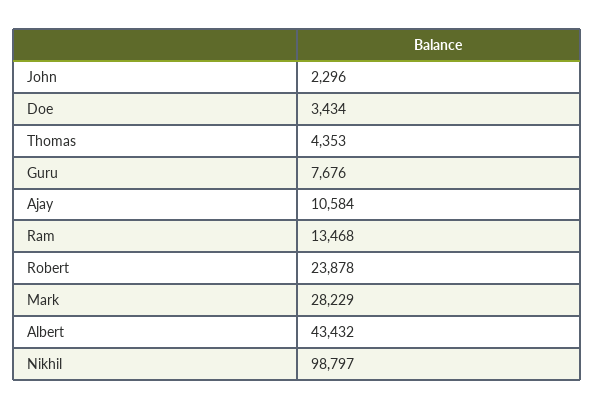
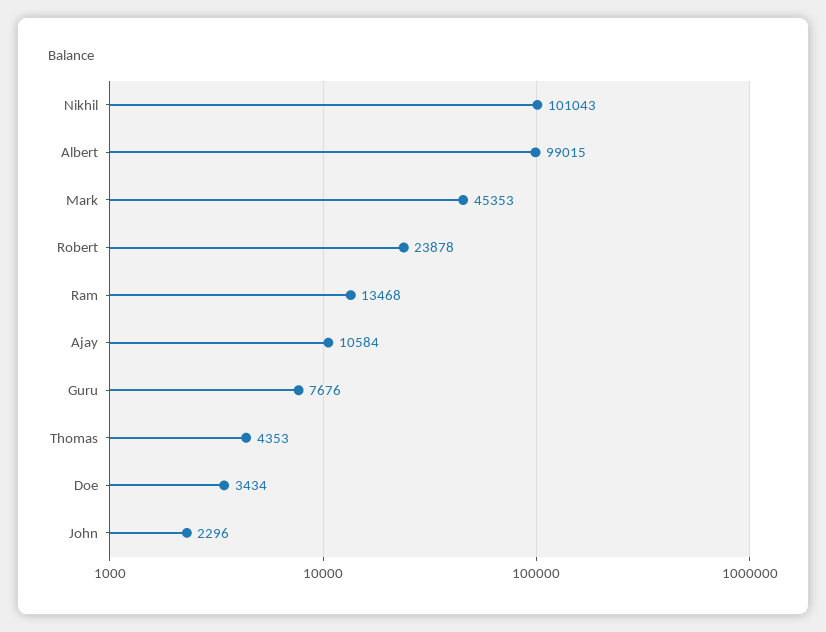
Mark: 28229 -> 45353
Albert: 43432 -> 99015
Nikhil: 98797 -> 101043

